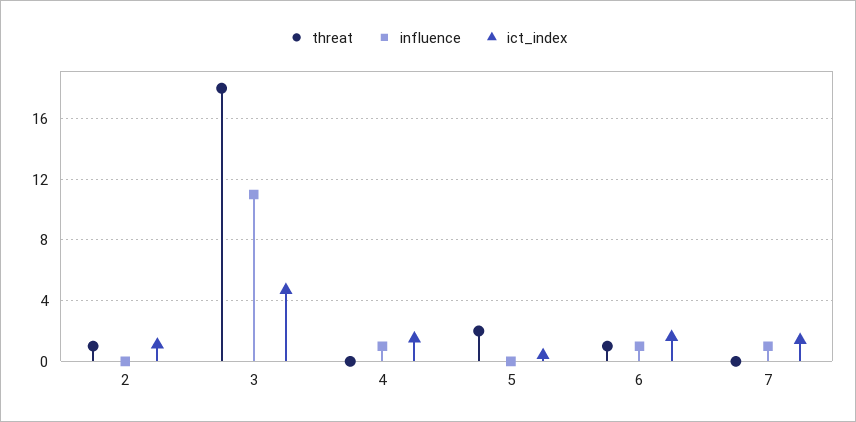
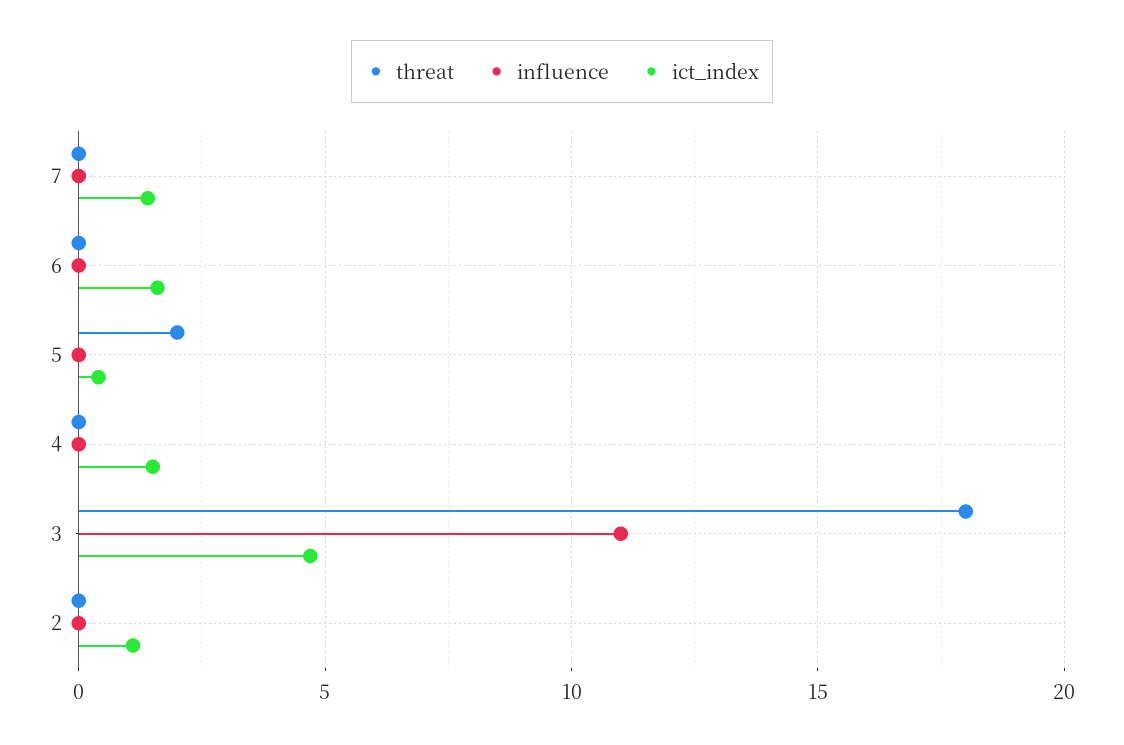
threat, 2: 1 -> 0
influence, 4: 1 -> 0
threat, 6: 1 -> 0
influence, 6: 1 -> 0
influence, 7: 1 -> 0

